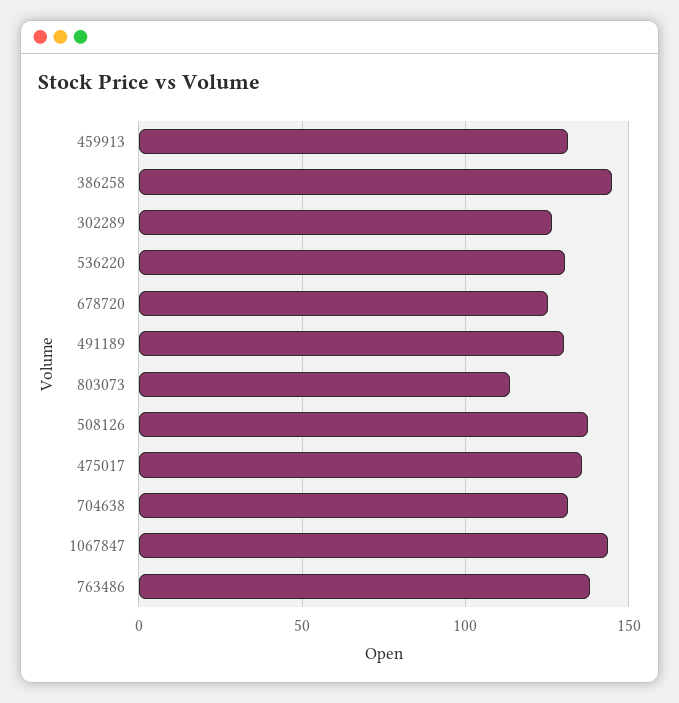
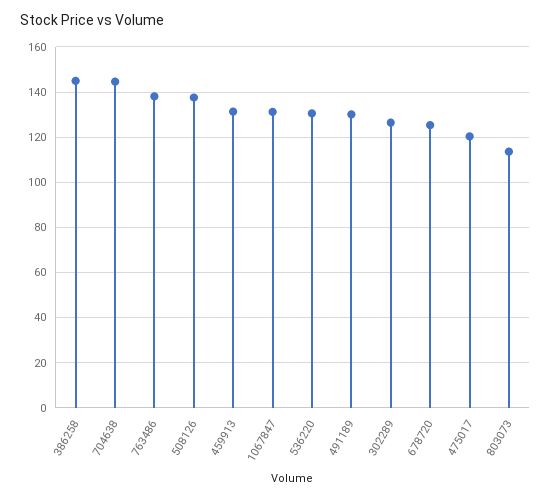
475017: 135 -> 120
704638: 130 -> 145
1067847: 145 -> 130

